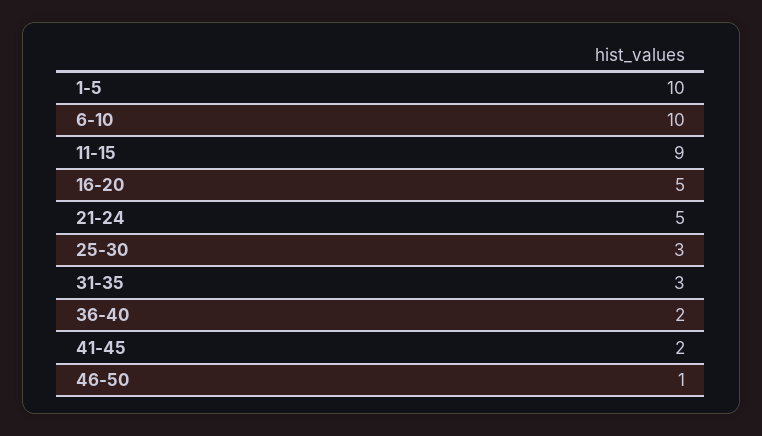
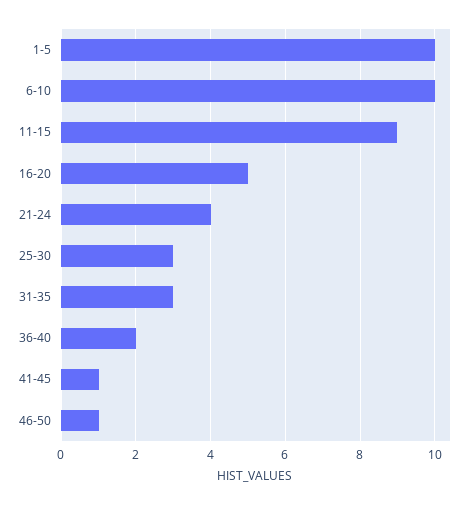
21-24: 5 -> 4
41-45: 2 -> 1

